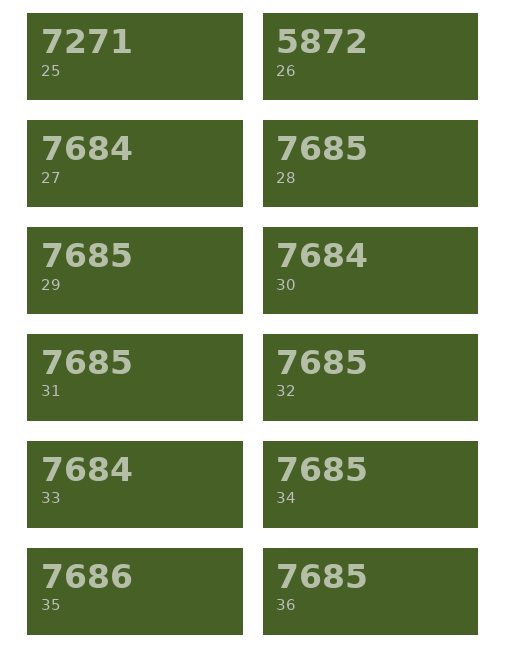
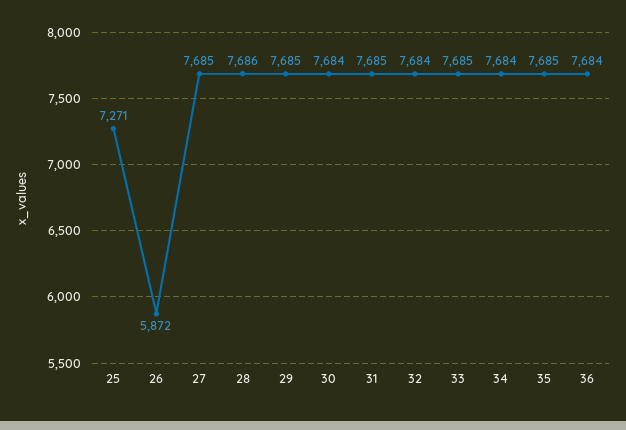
27: 7684 -> 7685
28: 7685 -> 7686
32: 7685 -> 7684
33: 7684 -> 7685
34: 7685 -> 7684
35: 7686 -> 7685
36: 7685 -> 7684

